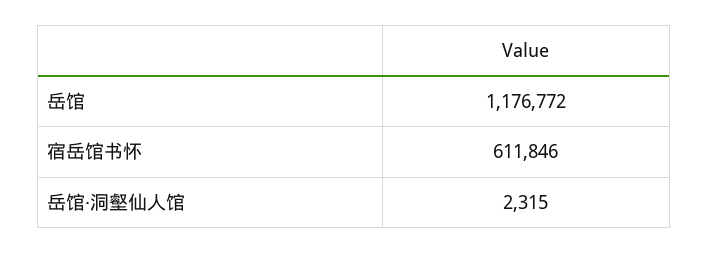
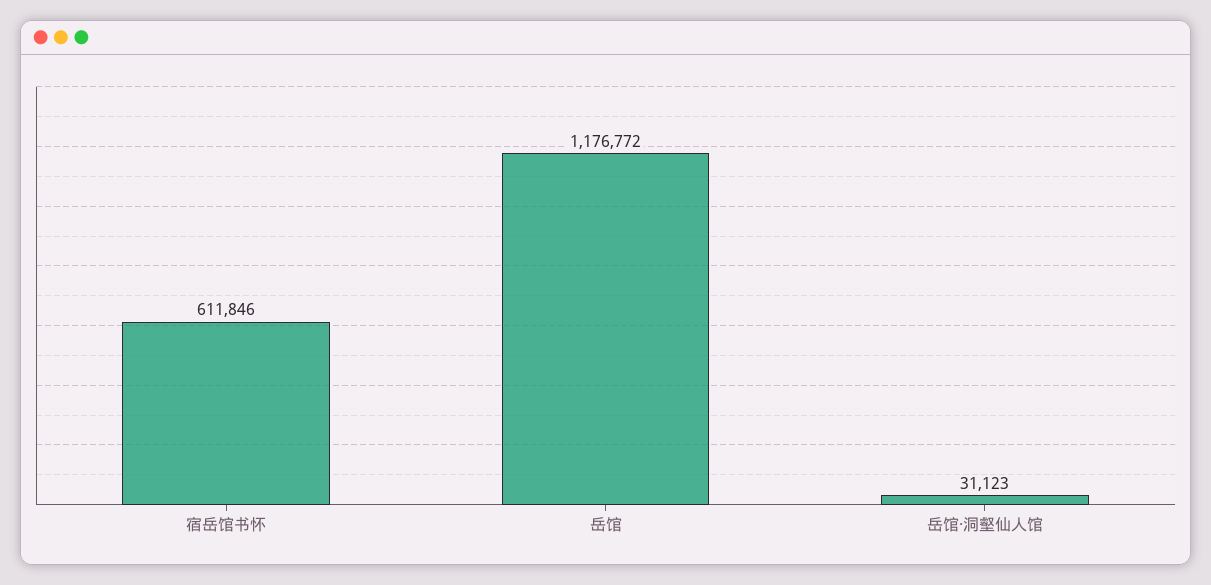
岳馆·洞壑仙人馆: 2315 -> 31123

